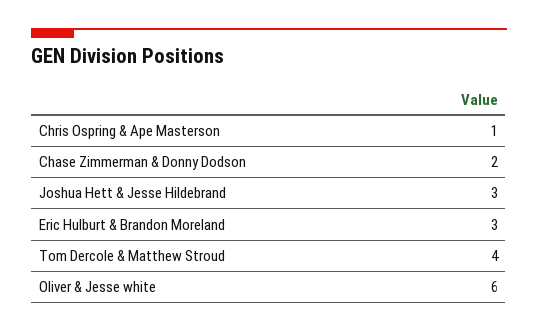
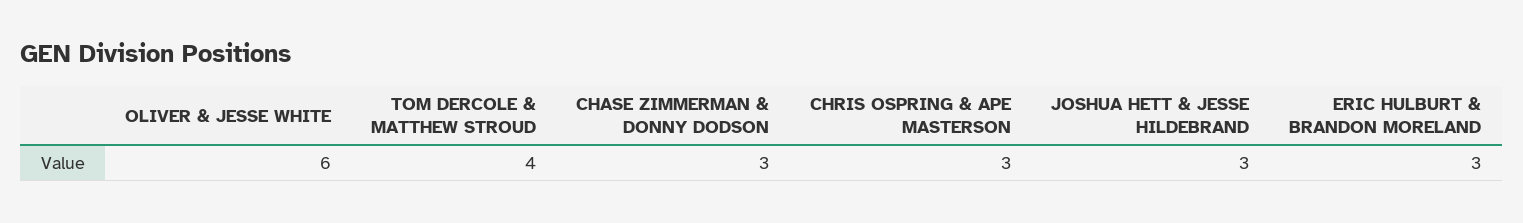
Chris Ospring & Ape Masterson: 1 -> 3
Chase Zimmerman & Donny Dodson: 2 -> 3

